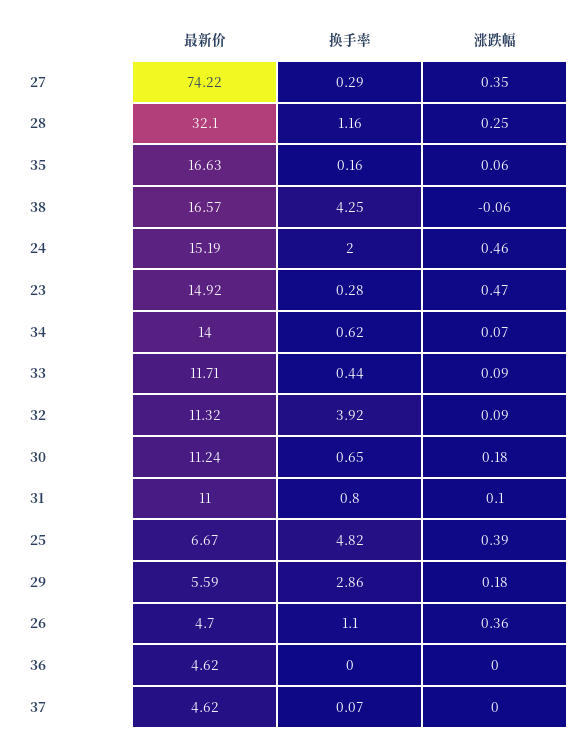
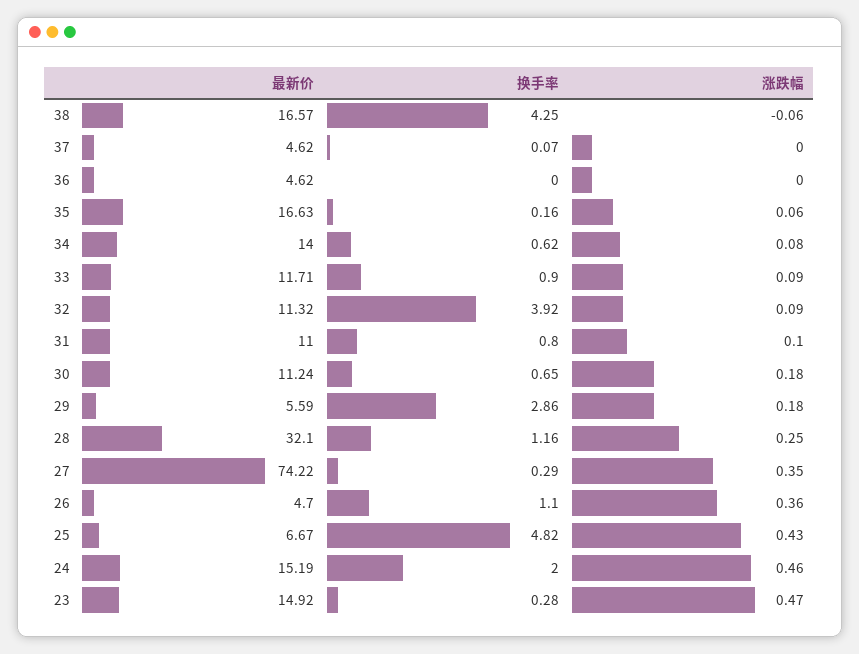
涨跌幅, 34: 0.07 -> 0.08
换手率, 33: 0.44 -> 0.9
涨跌幅, 25: 0.39 -> 0.43

